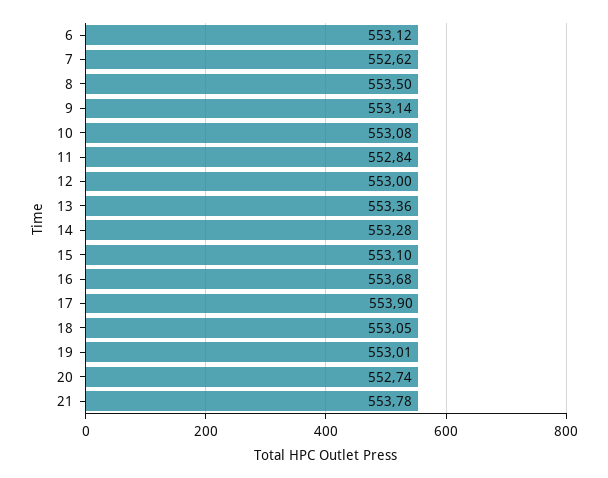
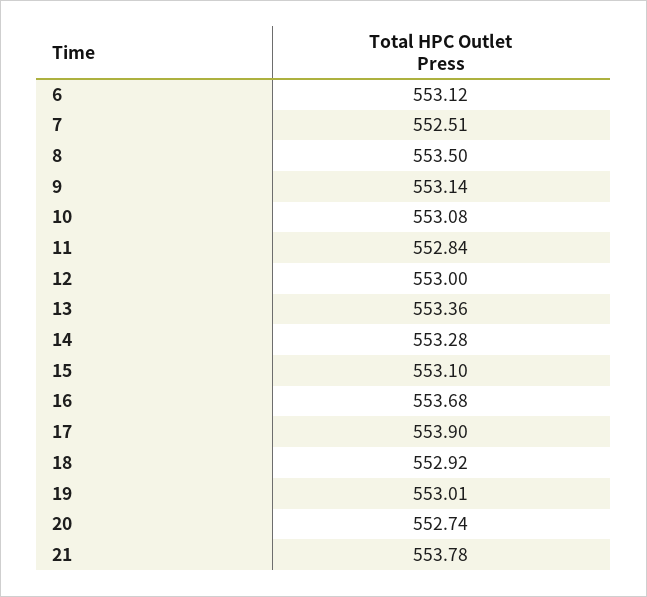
7: 552.62 -> 552.51
18: 553.05 -> 552.92

